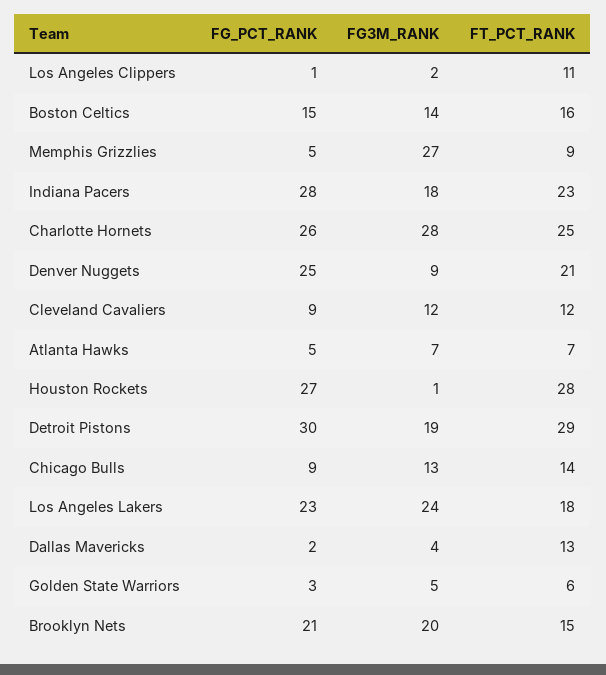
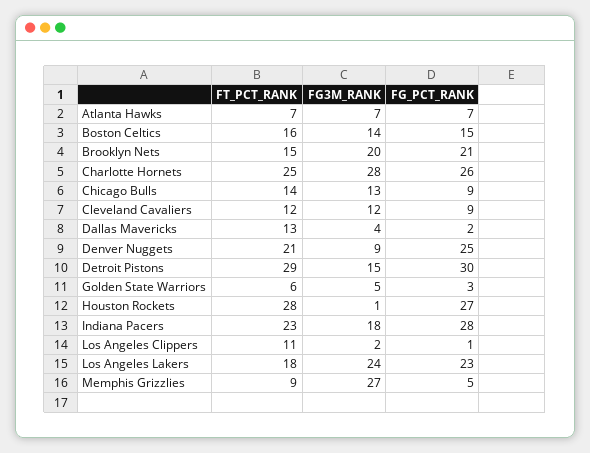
FG_PCT_RANK, Atlanta Hawks: 5 -> 7
FG3M_RANK, Detroit Pistons: 19 -> 15

